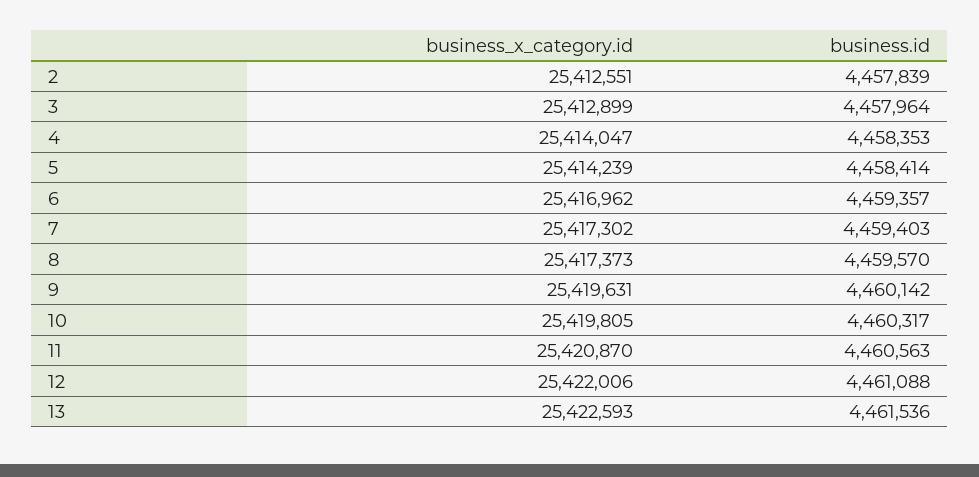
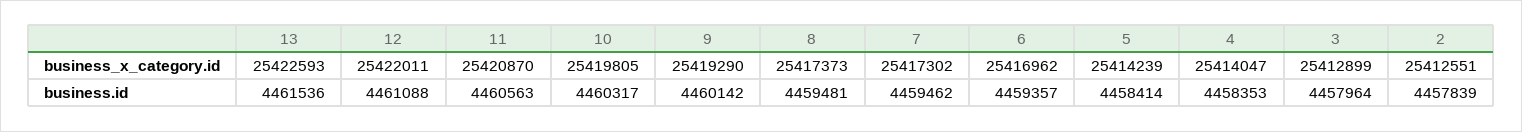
business.id, 7: 4459403 -> 4459462
business.id, 8: 4459570 -> 4459481
business_x_category.id, 9: 25419631 -> 25419290
business_x_category.id, 12: 25422006 -> 25422011

